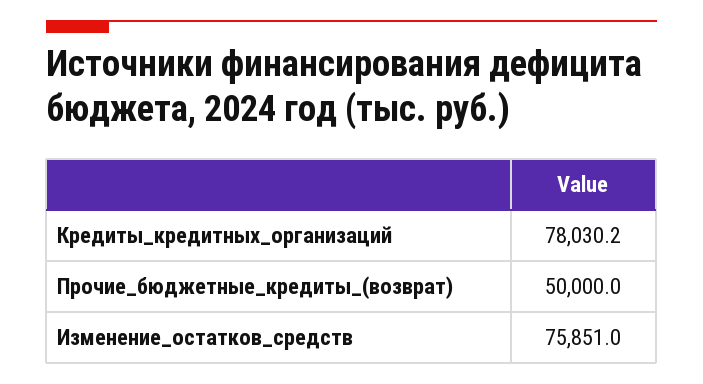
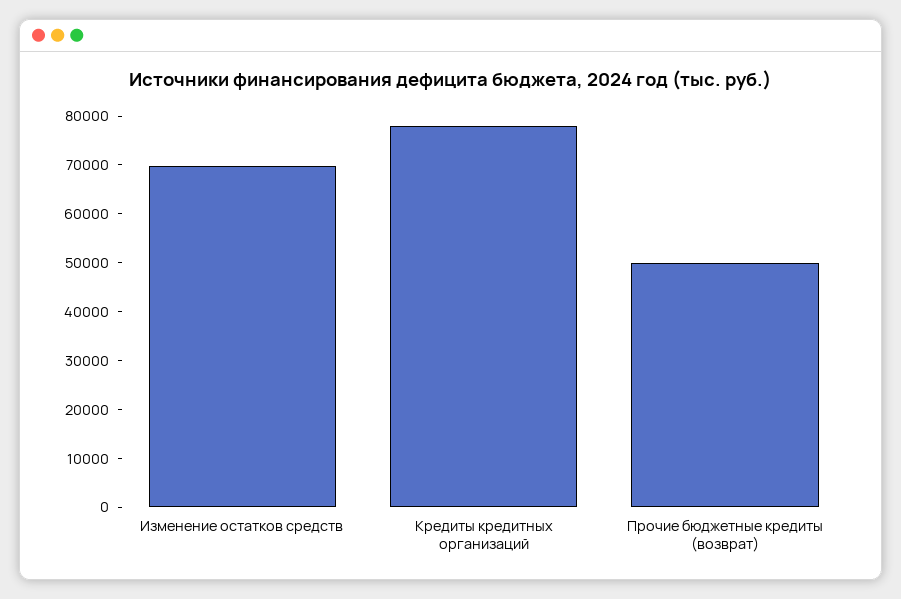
Изменение_остатков_средств: 75851 -> 70000

